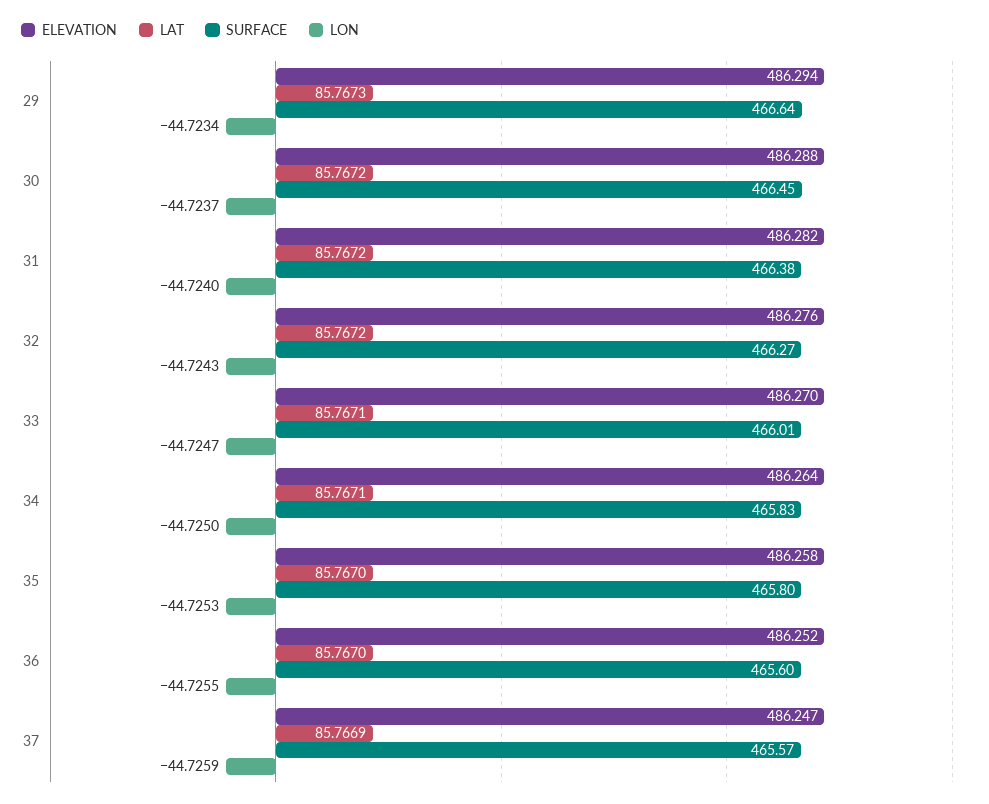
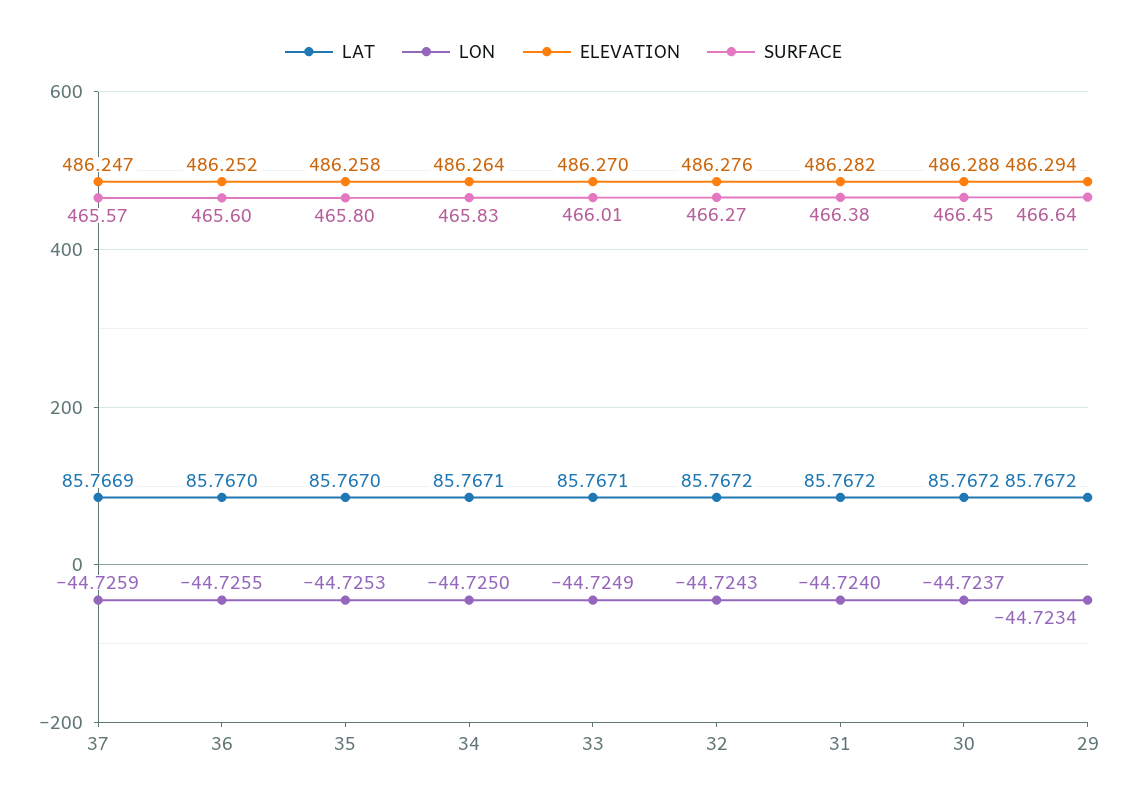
LAT, 29: 85.7673 -> 85.7672
LON, 33: -44.7247 -> -44.7249

